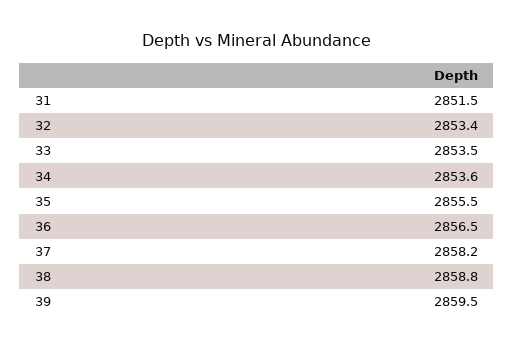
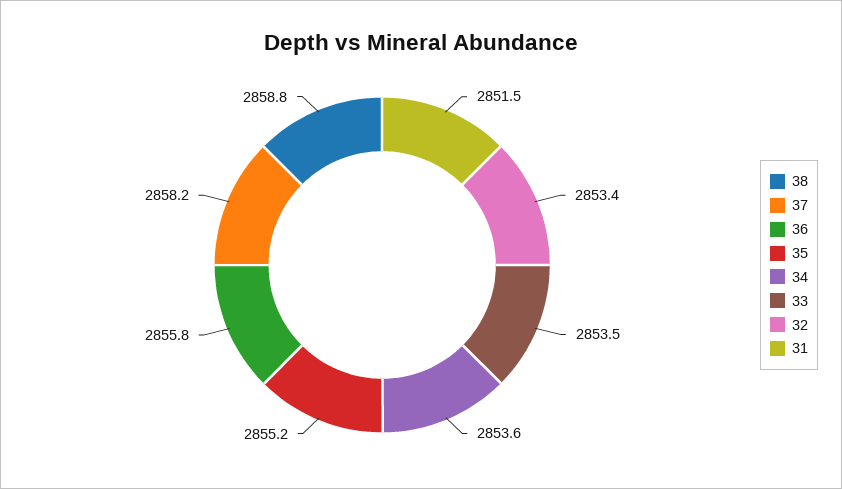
35: 2855.5 -> 2855.2
36: 2856.5 -> 2855.8
39: 2859.5 -> none

